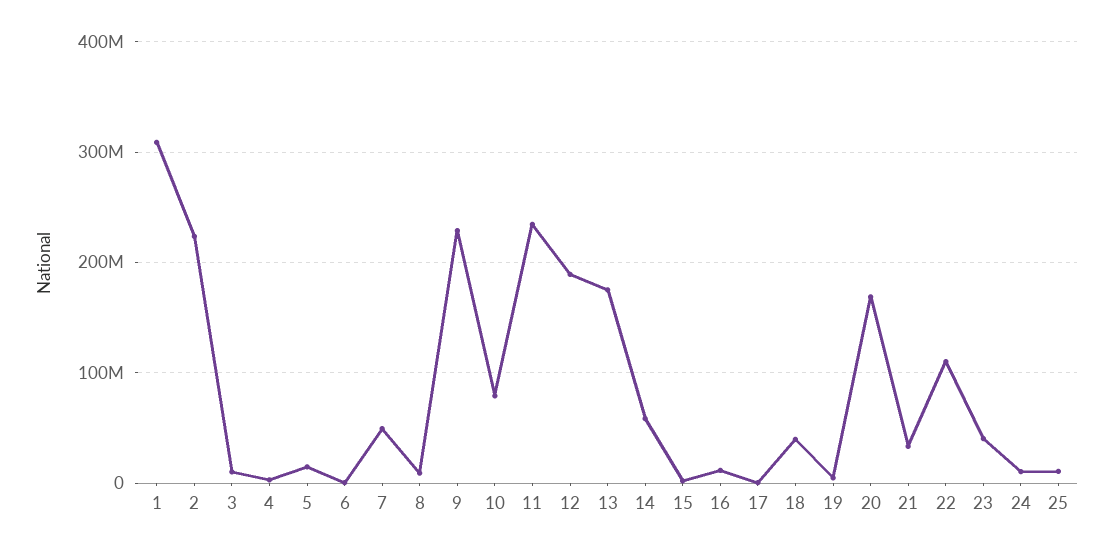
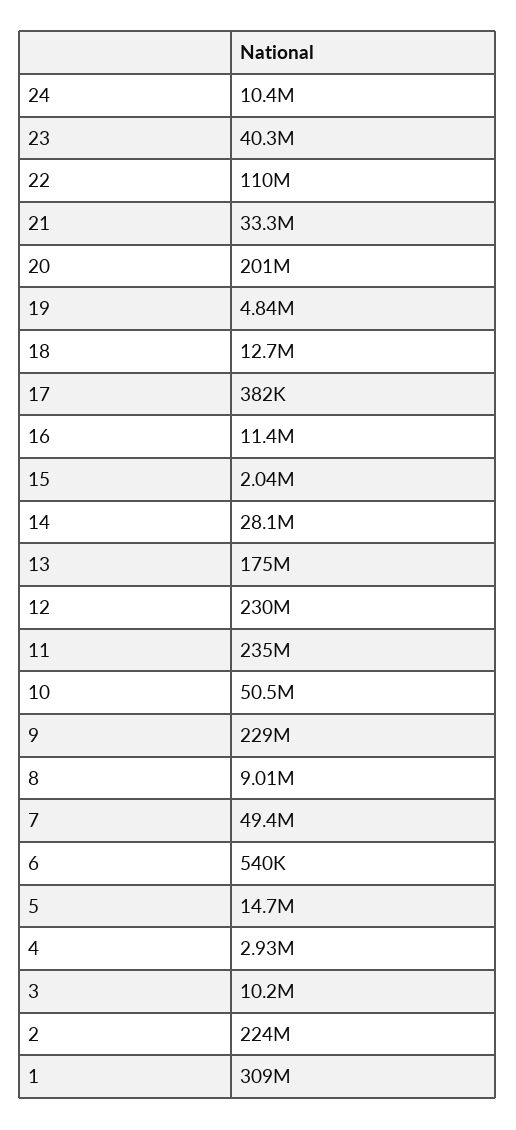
10: 80000000 -> 50500000
12: 190000000 -> 230000000
14: 60000000 -> 28100000
18: 40000000 -> 12700000
20: 170000000 -> 201000000
25: 10000000 -> none

